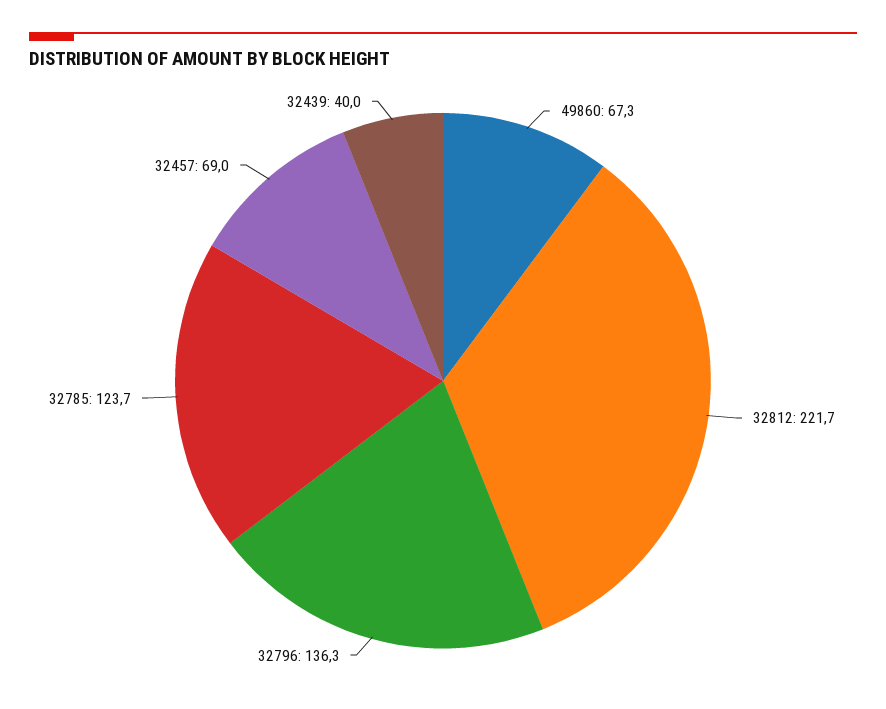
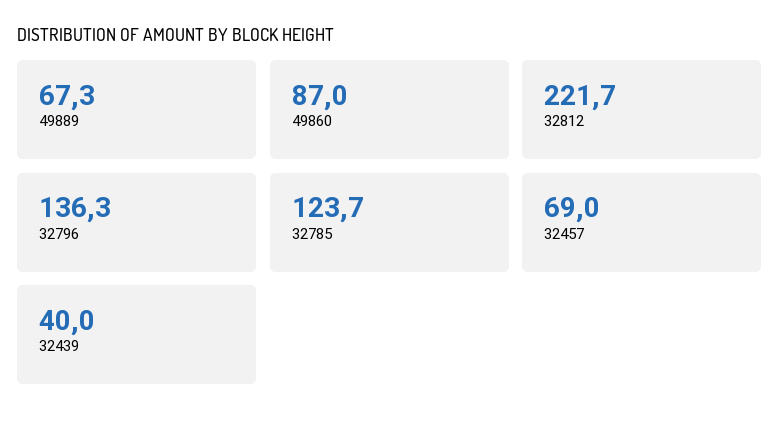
49860: 67.3 -> 87
49889: none -> 67.3

